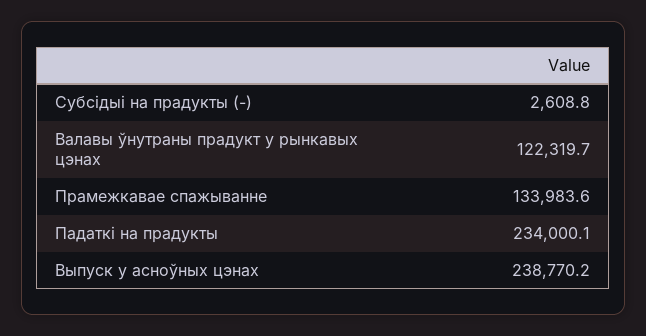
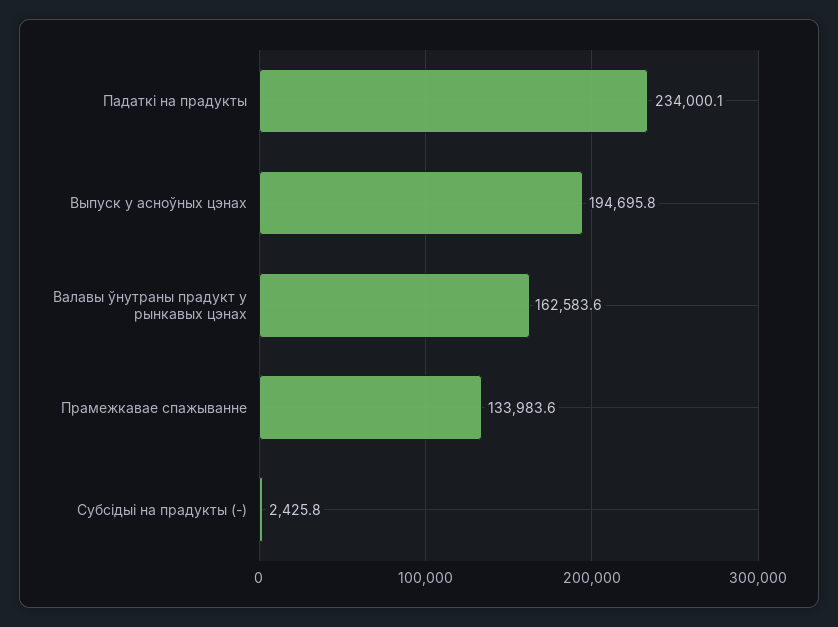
Субсідыі на прадукты (-): 2608.8 -> 2425.8
Валавы ўнутраны прадукт у рынкавых цэнах: 122319.7 -> 162583.6
Выпуск у асноўных цэнах: 238770.2 -> 194695.8

